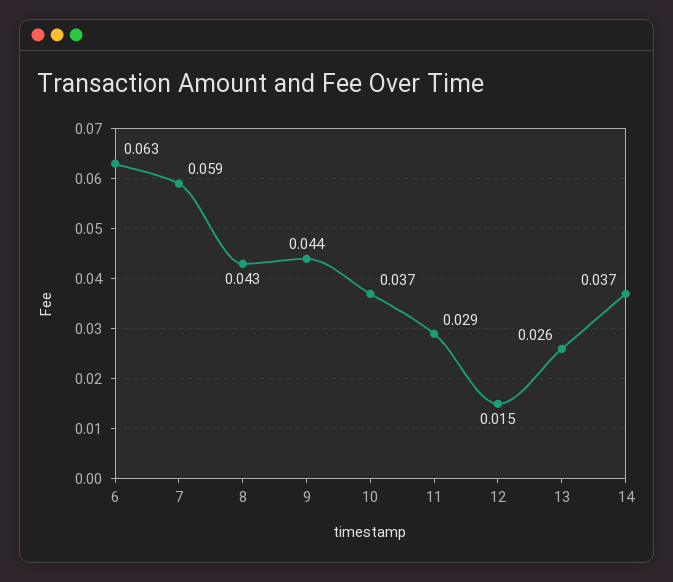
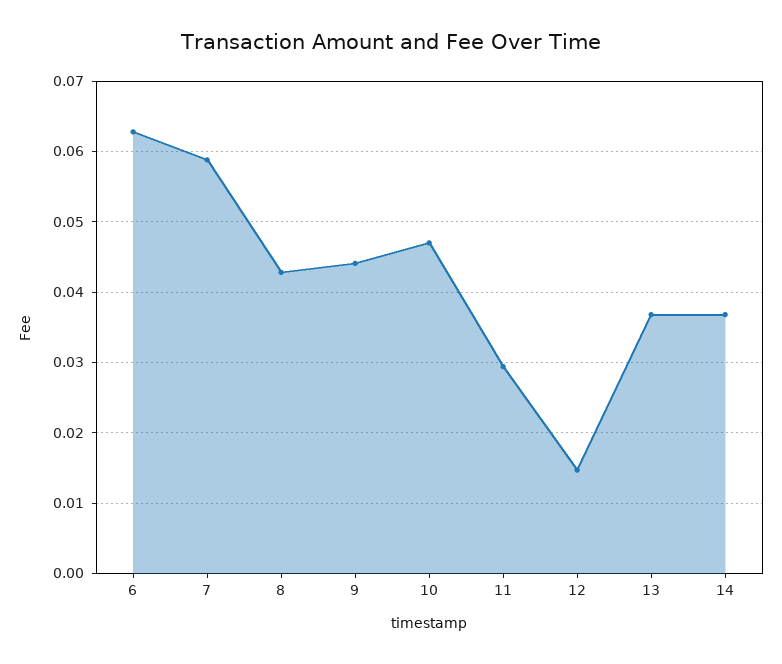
10: 0.037 -> 0.047
13: 0.026 -> 0.037

